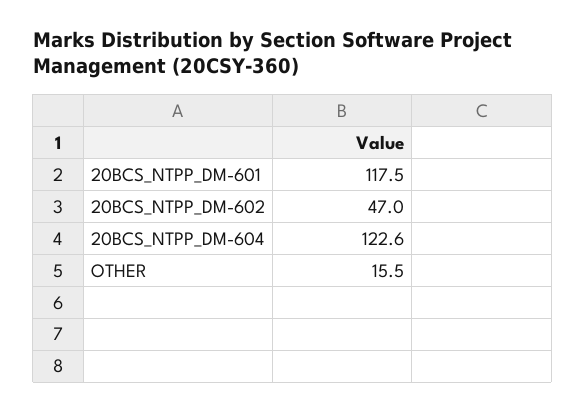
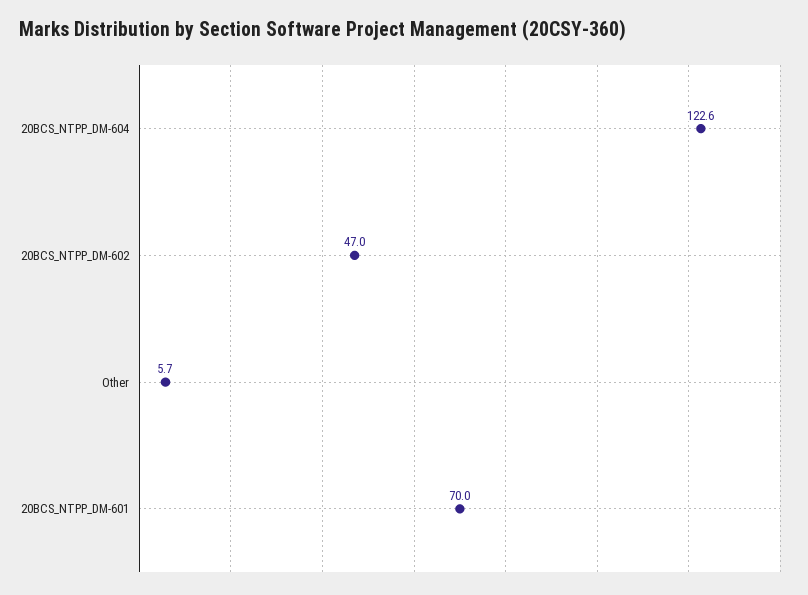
20BCS_NTPP_DM-601: 117.5 -> 70
OTHER: 15.5 -> 5.7

